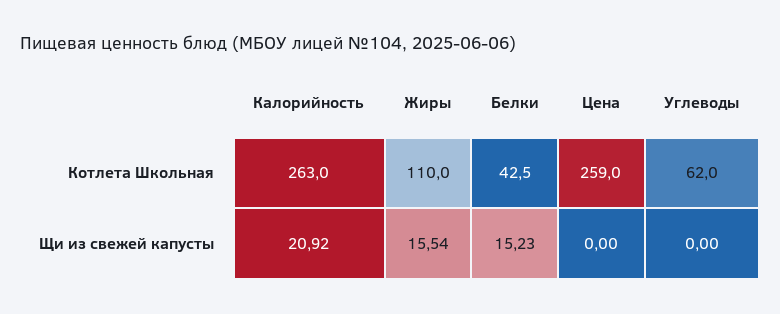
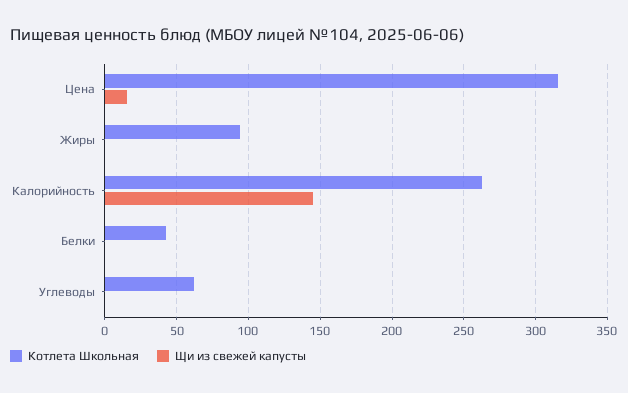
Котлета Школьная, Жиры: 110 -> 95
Котлета Школьная, Цена: 259 -> 315
Щи из свежей капусты, Калорийность: 20.92 -> 145
Щи из свежей капусты, Жиры: 15.54 -> 0
Щи из свежей капусты, Белки: 15.23 -> 0
Щи из свежей капусты, Цена: 0 -> 15

